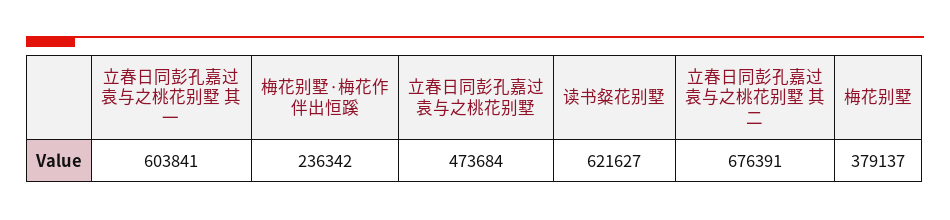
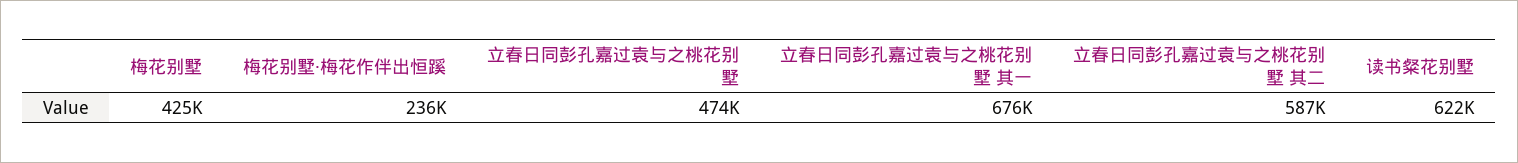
立春日同彭孔嘉过袁与之桃花别墅 其一: 603841 -> 676000
立春日同彭孔嘉过袁与之桃花别墅 其二: 676391 -> 587000
梅花别墅: 379137 -> 425000

